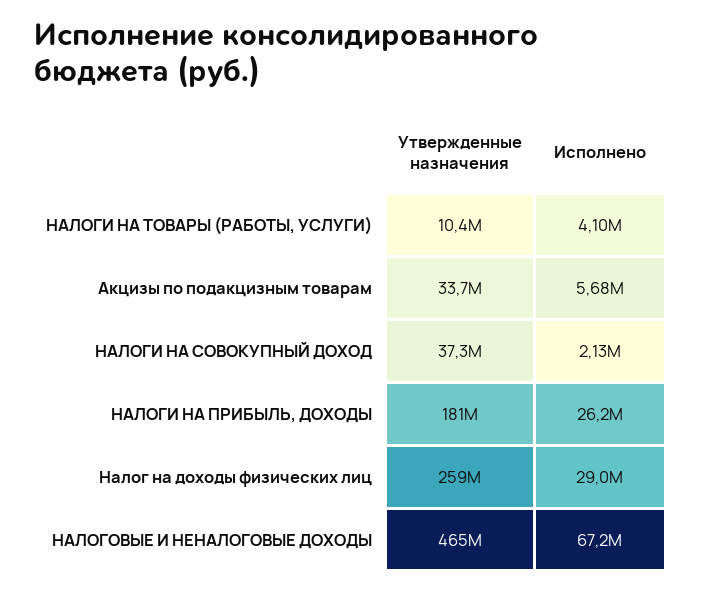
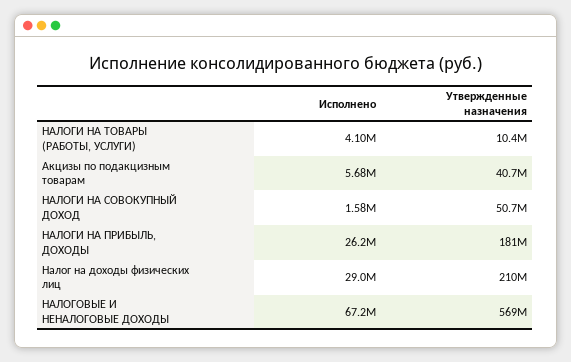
Утвержденные назначения, Акцизы по подакцизным товарам: 33700000 -> 40700000
Утвержденные назначения, НАЛОГИ НА СОВОКУПНЫЙ ДОХОД: 37300000 -> 50700000
Исполнено, НАЛОГИ НА СОВОКУПНЫЙ ДОХОД: 2130000 -> 1580000
Утвержденные назначения, Налог на доходы физических лиц: 259000000 -> 210000000
Утвержденные назначения, НАЛОГОВЫЕ И НЕНАЛОГОВЫЕ ДОХОДЫ: 465000000 -> 569000000

